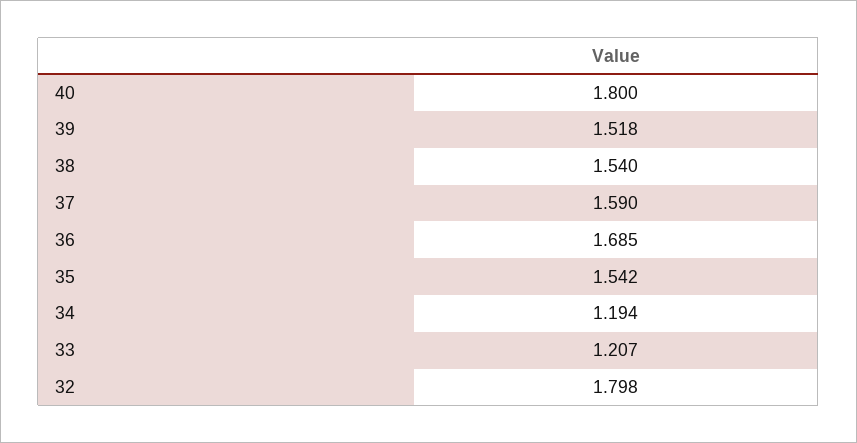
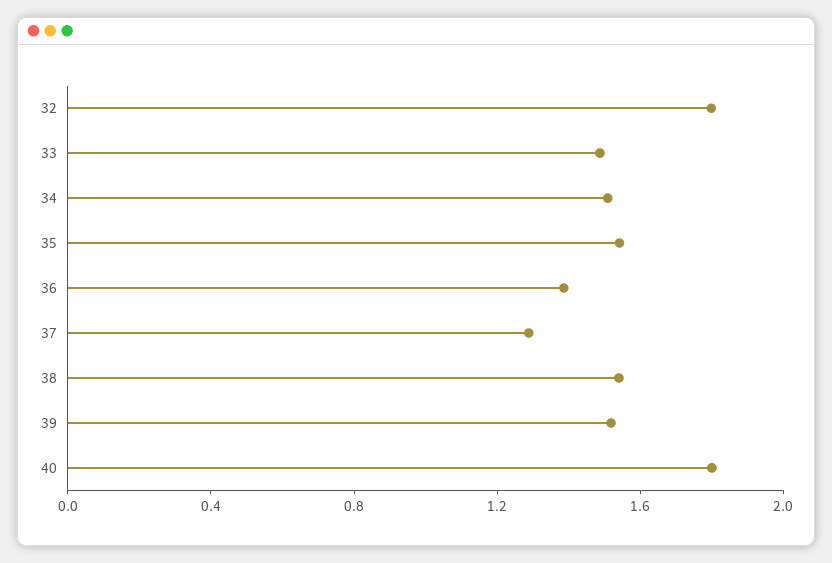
37: 1.59 -> 1.3
36: 1.685 -> 1.4
34: 1.194 -> 1.5
33: 1.207 -> 1.5

